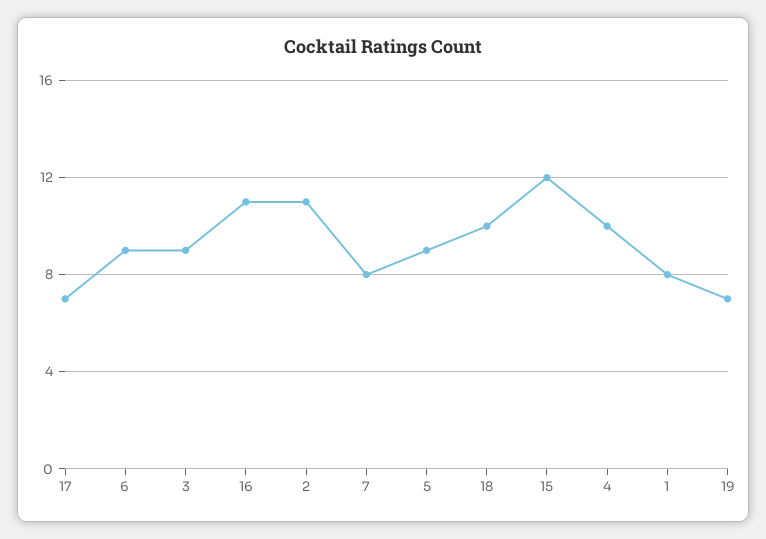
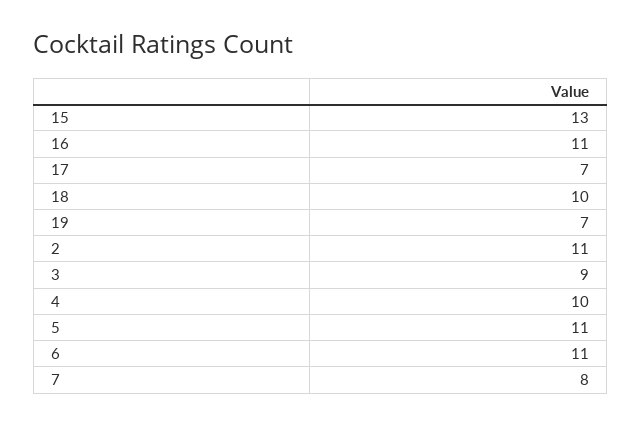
6: 9 -> 11
5: 9 -> 11
15: 12 -> 13
1: 8 -> none

